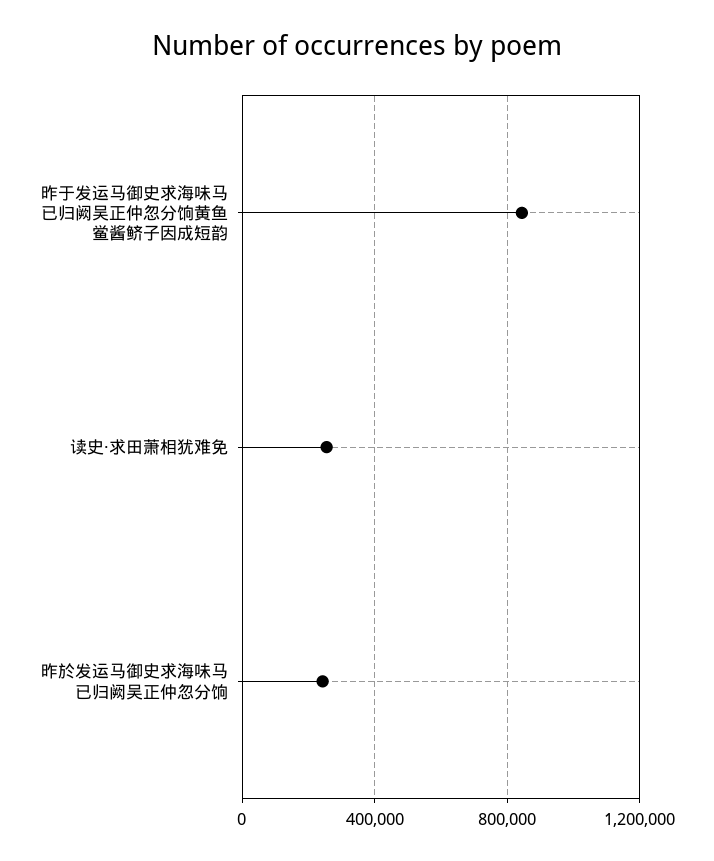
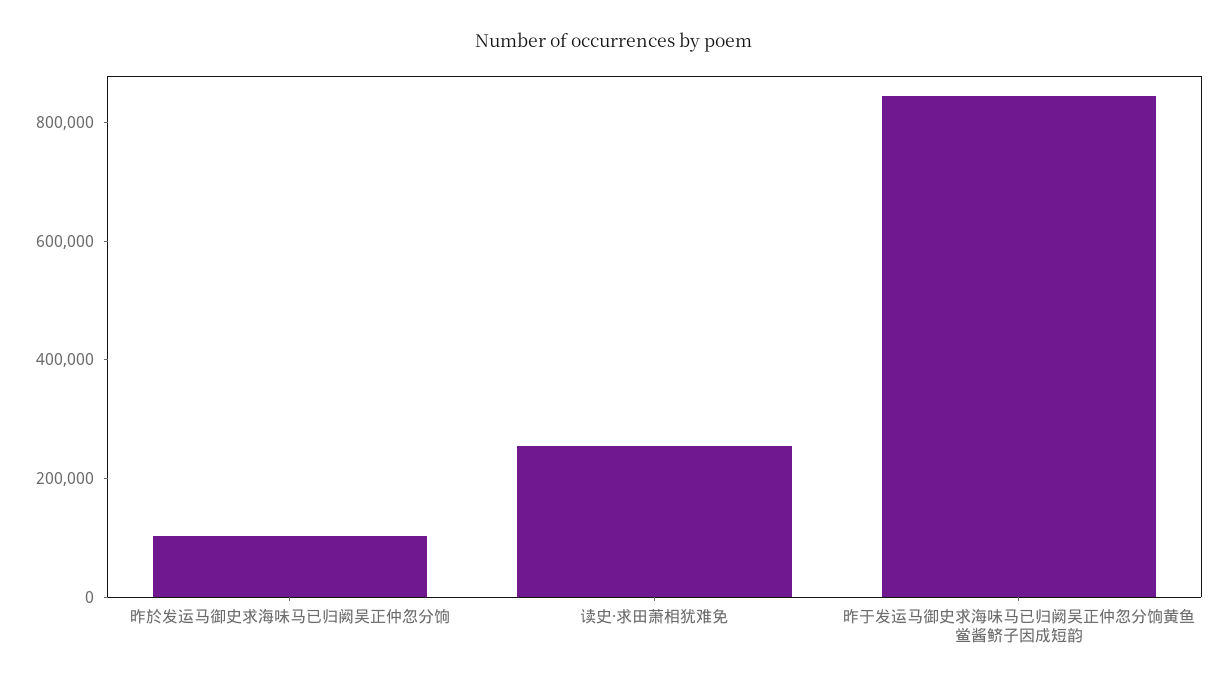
昨於发运马御史求海味马已归阙吴正仲忽分饷: 250000 -> 100000

